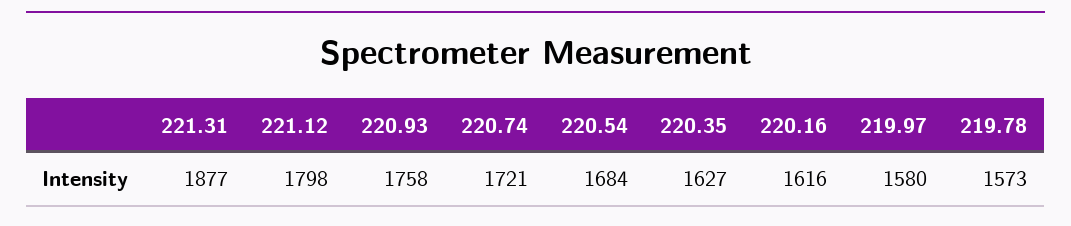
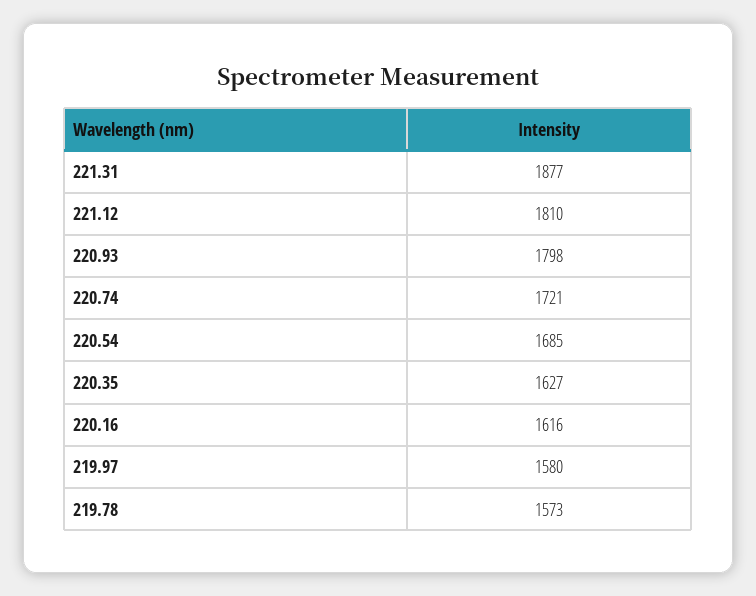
221.12: 1798 -> 1810
220.93: 1758 -> 1798
220.54: 1684 -> 1685

